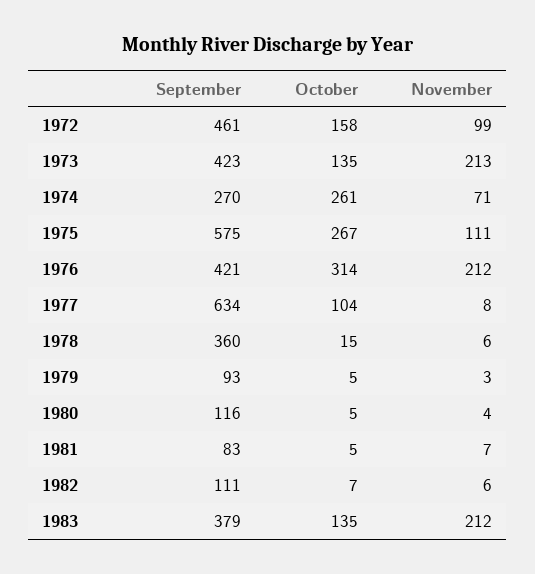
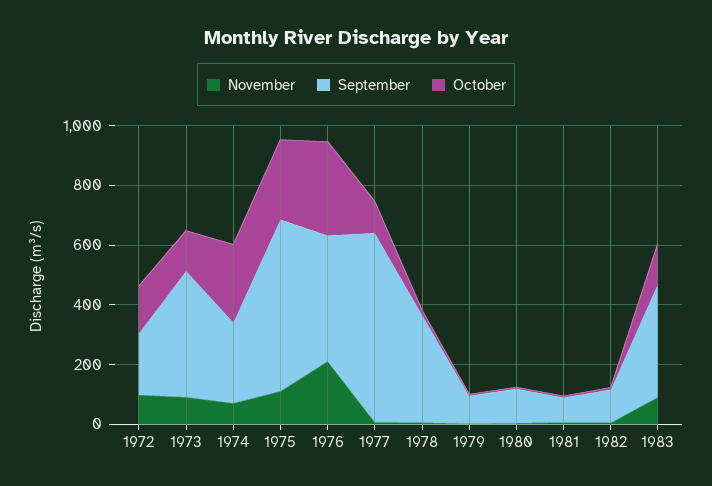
September, 1972: 461 -> 200
November, 1973: 213 -> 100
November, 1983: 212 -> 100

